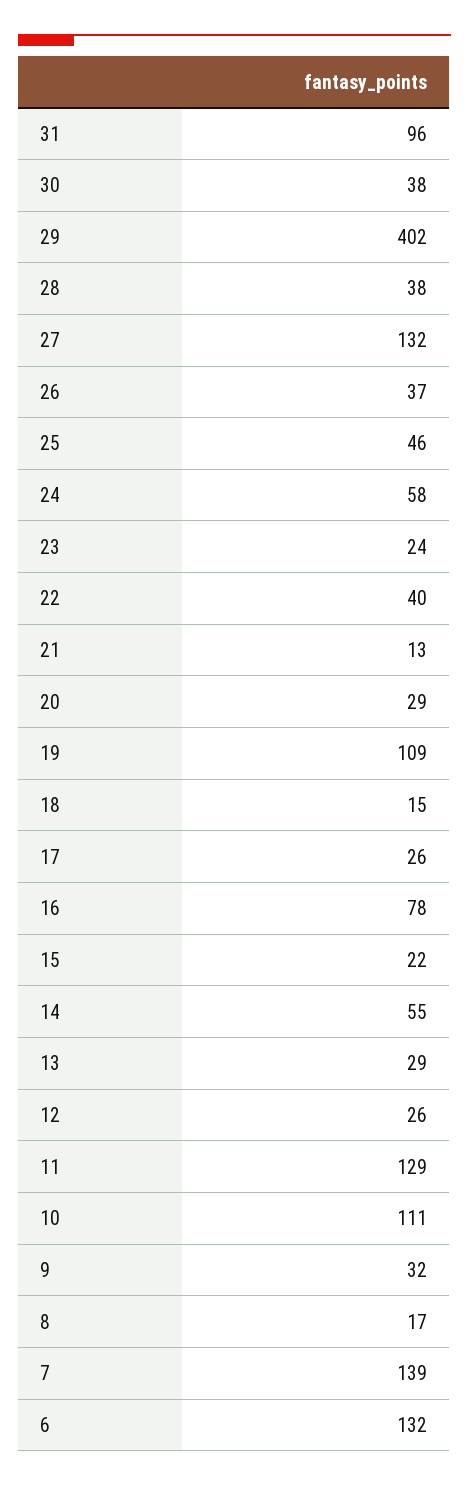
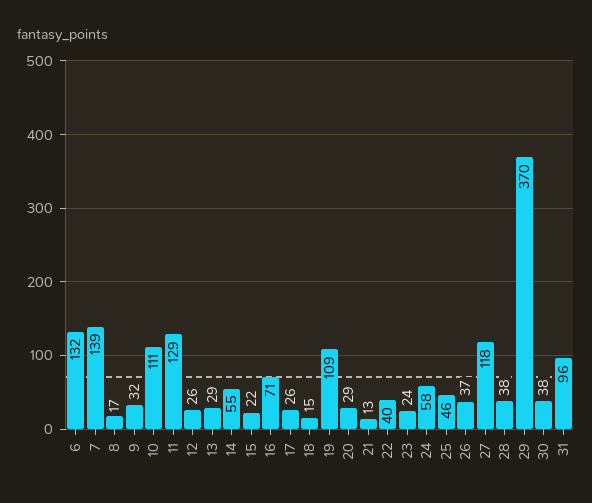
29: 402 -> 370
27: 132 -> 118
16: 78 -> 71

